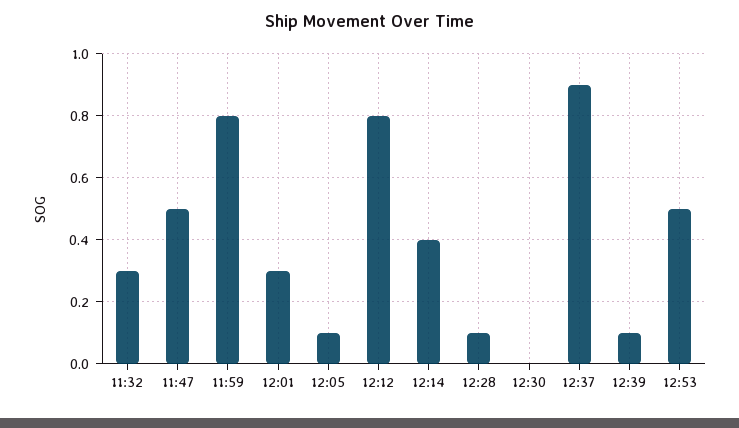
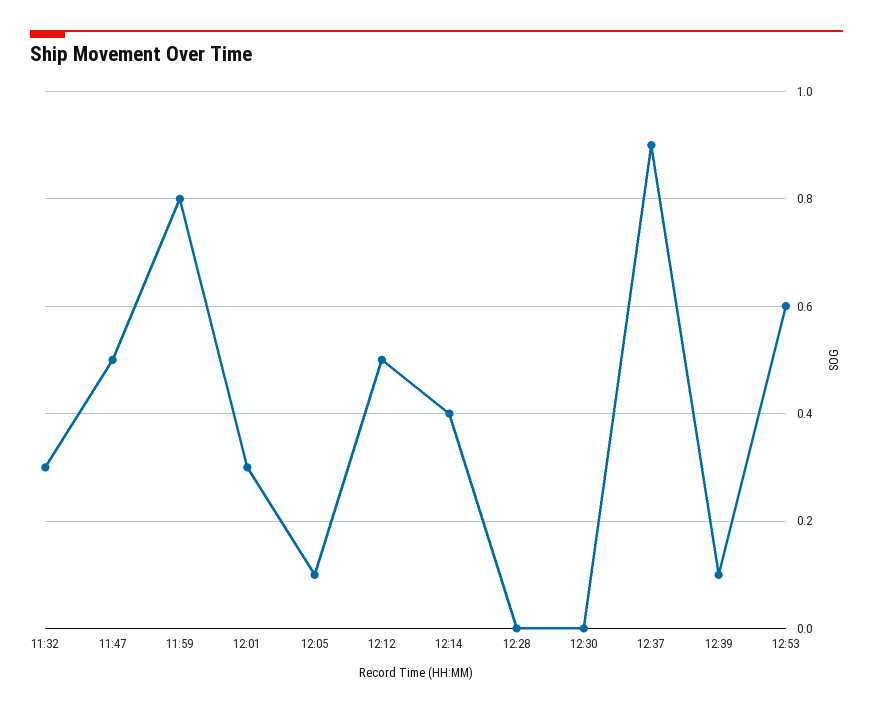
12:12: 0.8 -> 0.5
12:28: 0.1 -> 0
12:53: 0.5 -> 0.6

